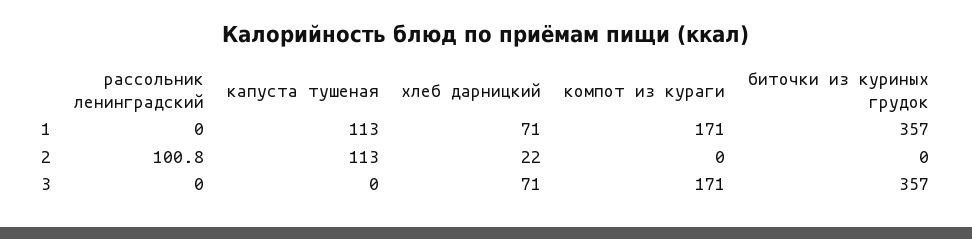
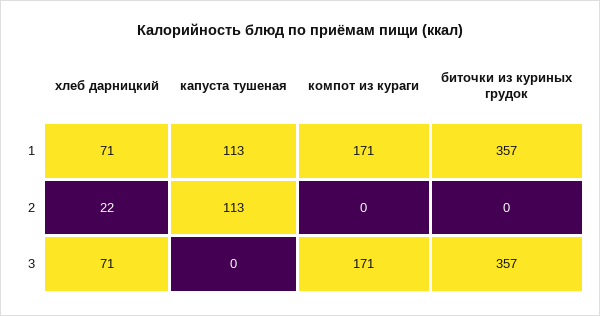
рассольник ленинградский, 1: 0 -> none
рассольник ленинградский, 2: 100.8 -> none
рассольник ленинградский, 3: 0 -> none

